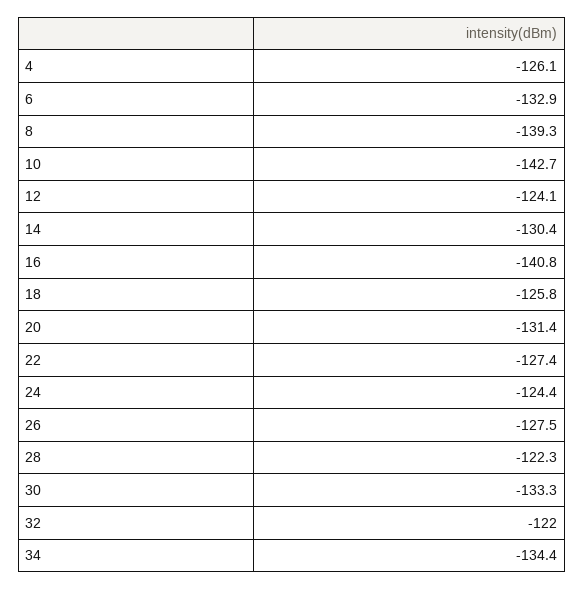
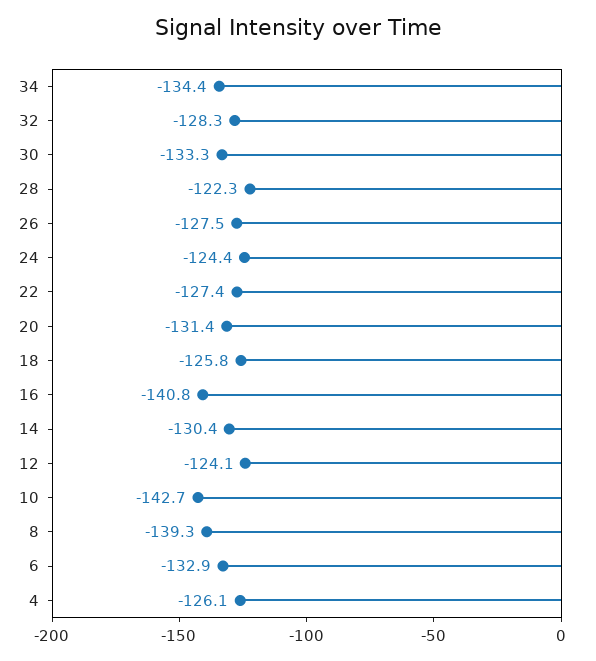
32: -122 -> -128.3

